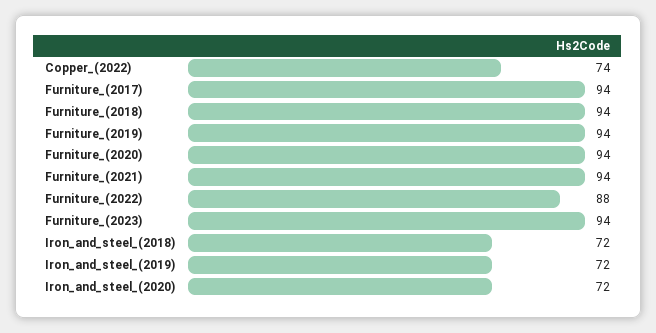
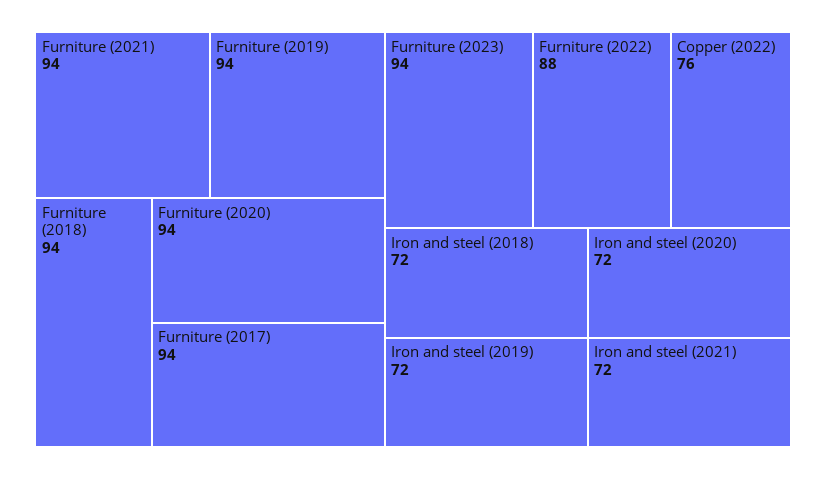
Copper_(2022): 74 -> 76
Iron and steel (2021): none -> 72

